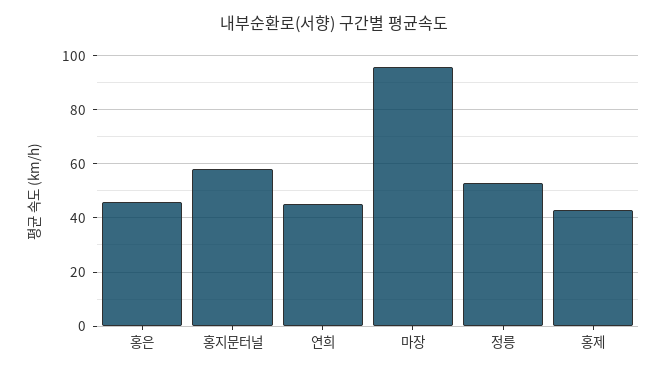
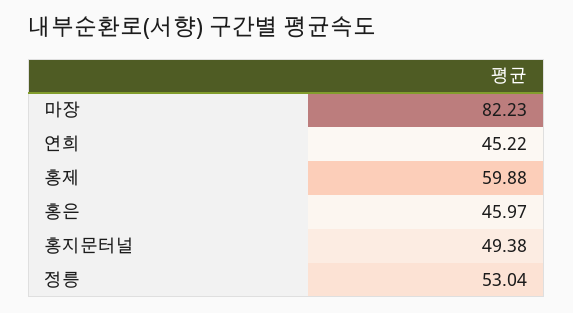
홍지문터널: 57.5 -> 49.38
마장: 95 -> 82.23
홍제: 42.5 -> 59.88

